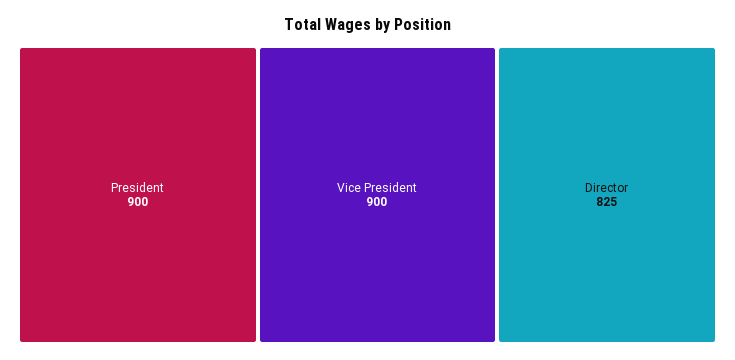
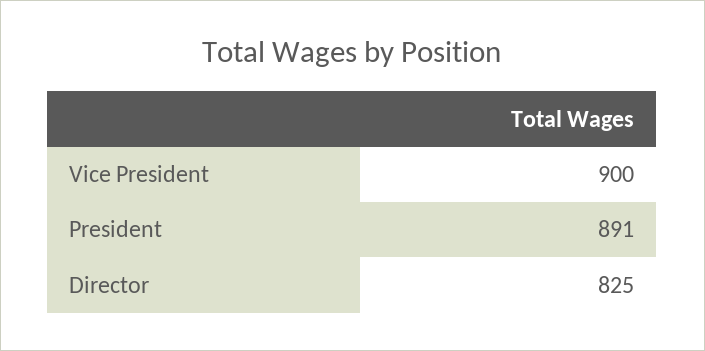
President: 900 -> 891

